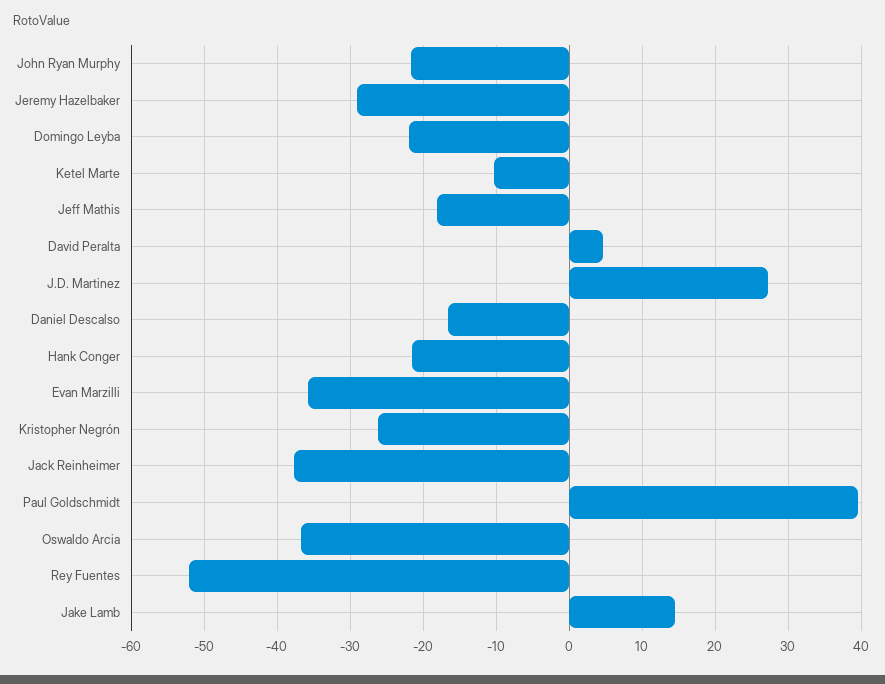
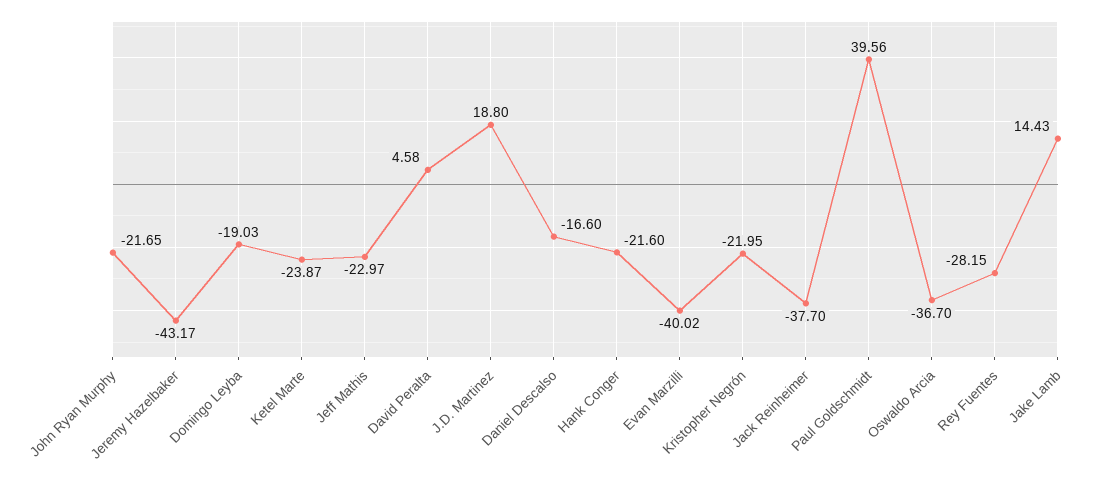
Jeremy Hazelbaker: -29 -> -43.17
Domingo Leyba: -22 -> -19.03
Ketel Marte: -10 -> -23.87
Jeff Mathis: -18 -> -22.97
J.D. Martinez: 27 -> 18.8
Evan Marzilli: -36 -> -40.02
Kristopher Negrón: -26 -> -21.95
Rey Fuentes: -52 -> -28.15

